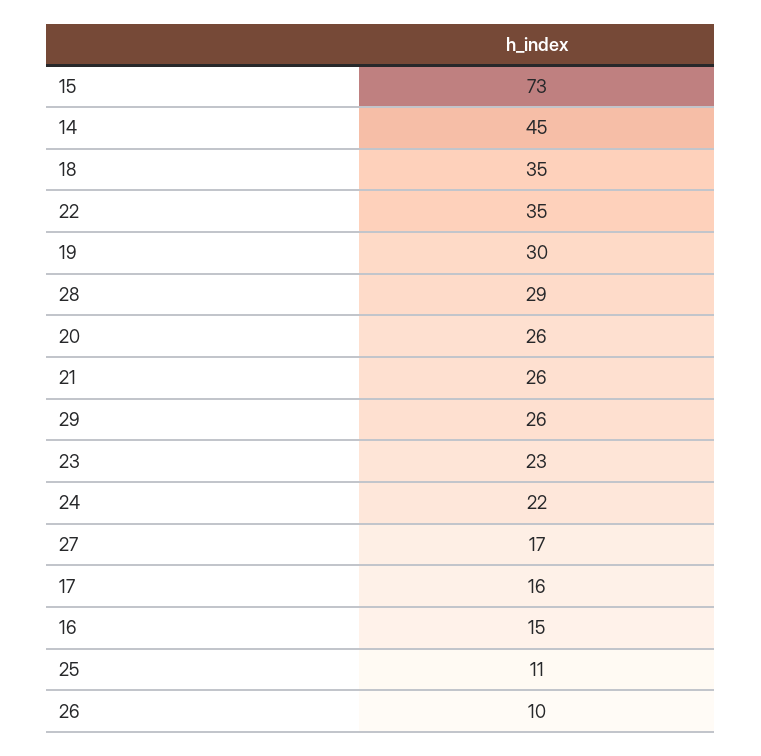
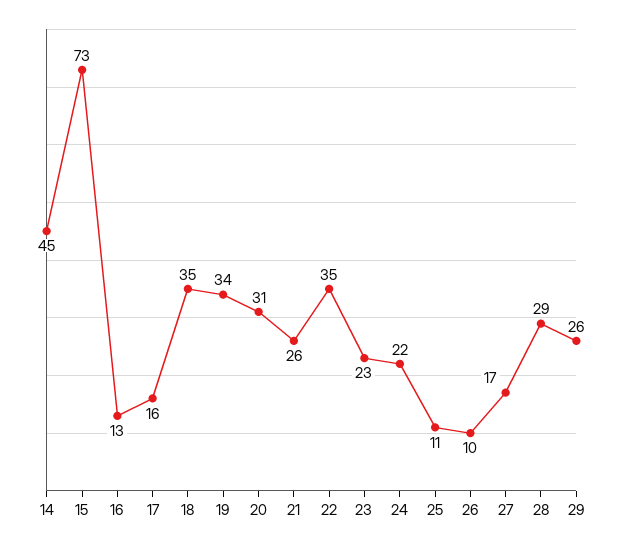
19: 30 -> 34
20: 26 -> 31
16: 15 -> 13

